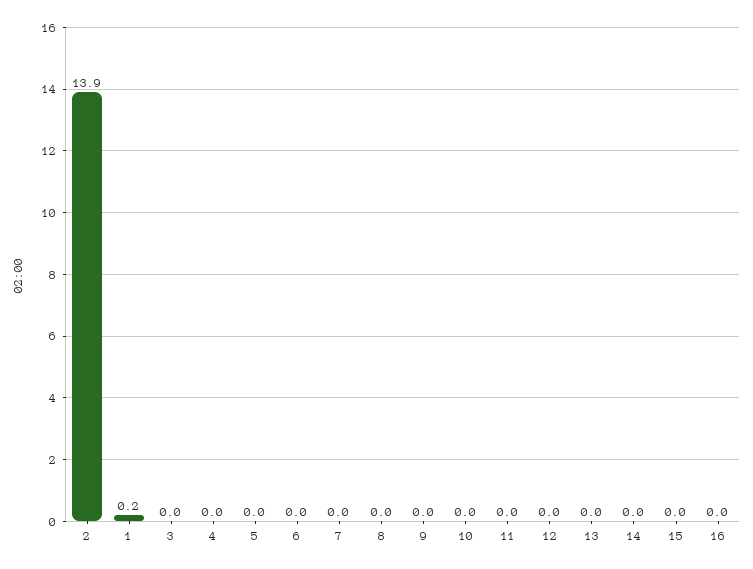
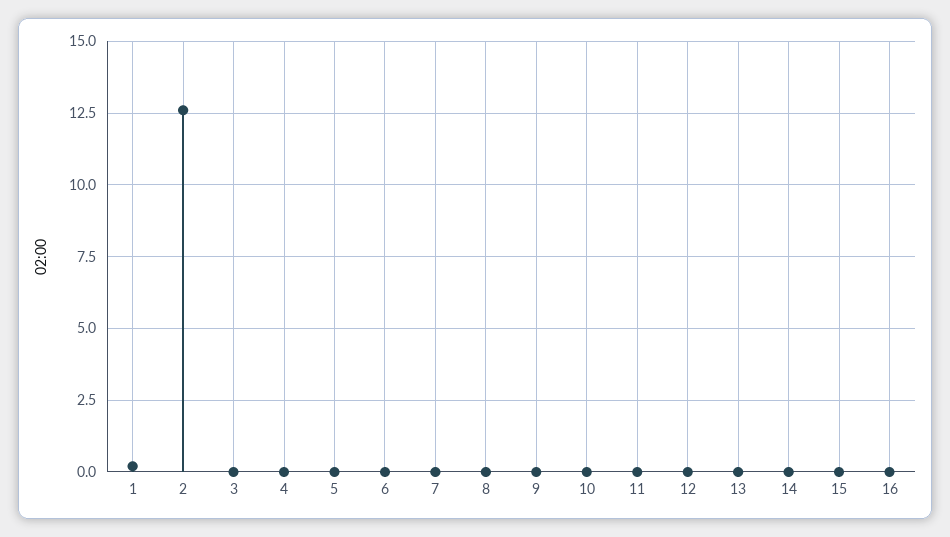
2: 13.9 -> 12.5

